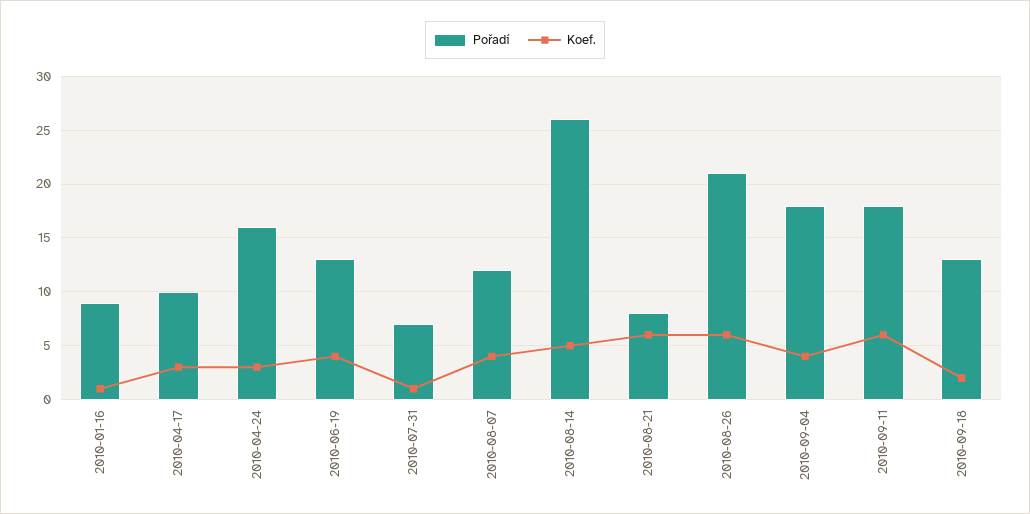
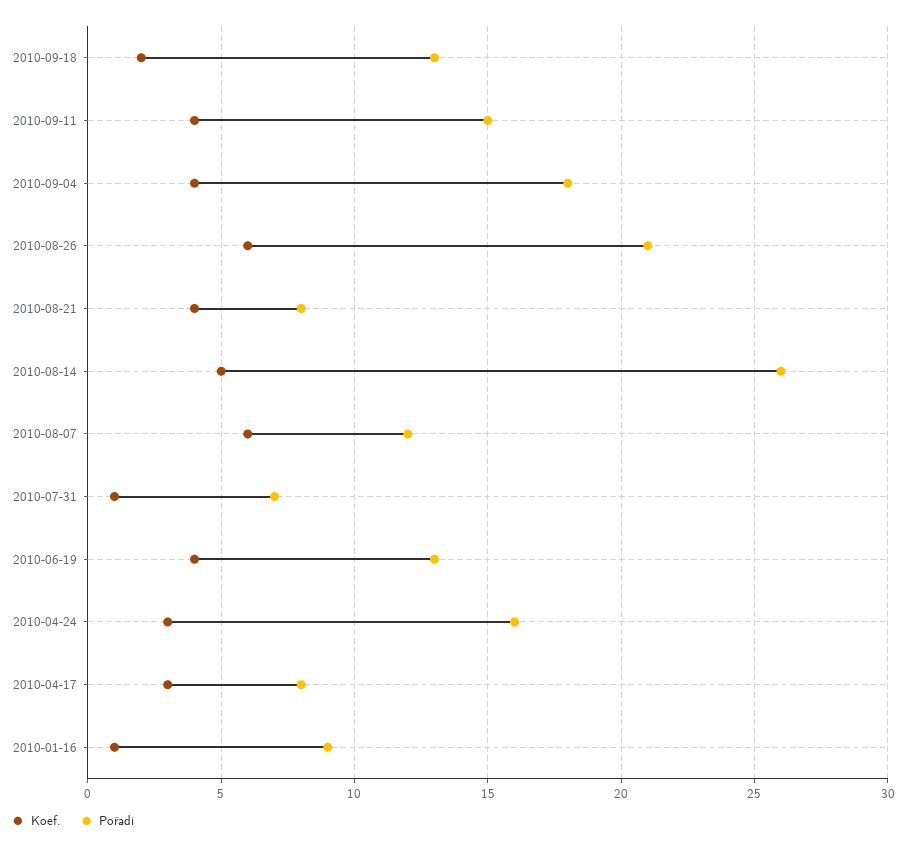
Pořadí, 2010-04-17: 10 -> 8
Koef., 2010-08-07: 4 -> 6
Koef., 2010-08-21: 6 -> 4
Pořadí, 2010-09-11: 18 -> 15
Koef., 2010-09-11: 6 -> 4

